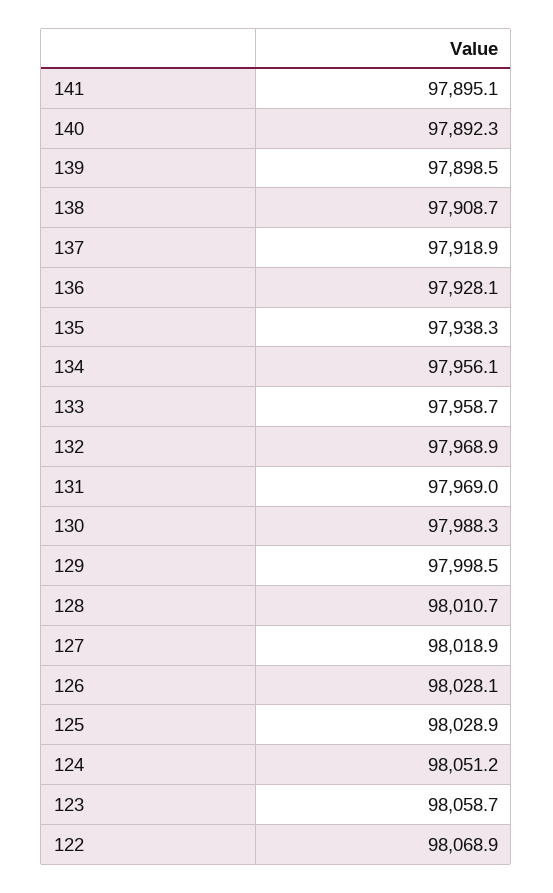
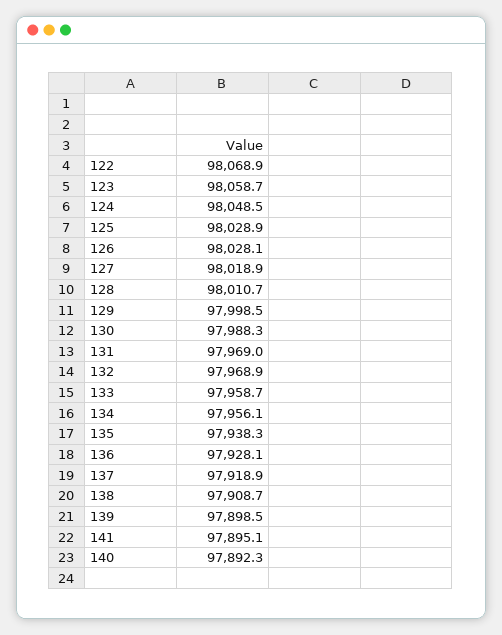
124: 98051.2 -> 98048.5

